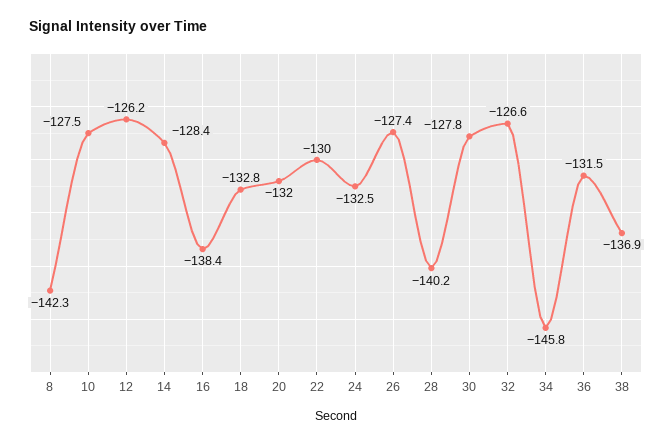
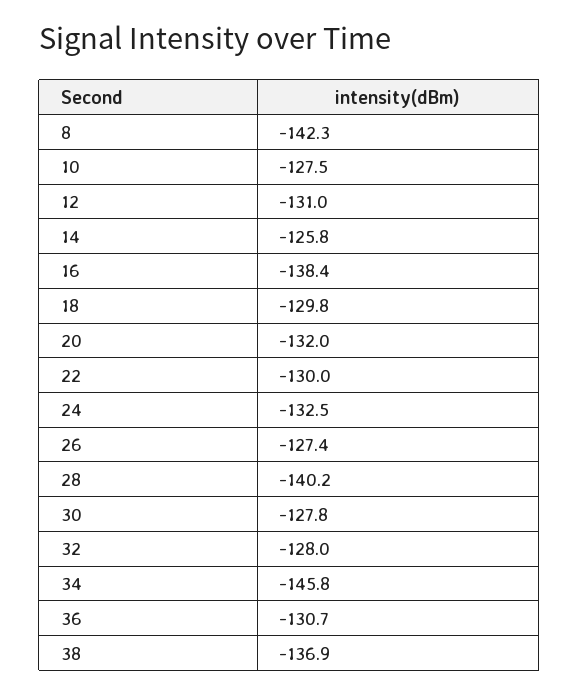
12: -126.2 -> -131
14: -128.4 -> -125.8
18: -132.8 -> -129.8
32: -126.6 -> -128
36: -131.5 -> -130.7

